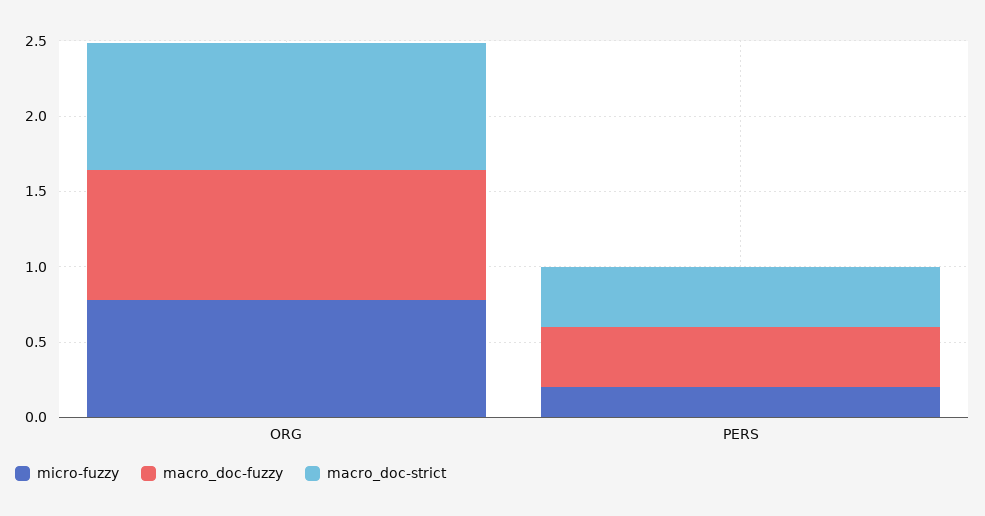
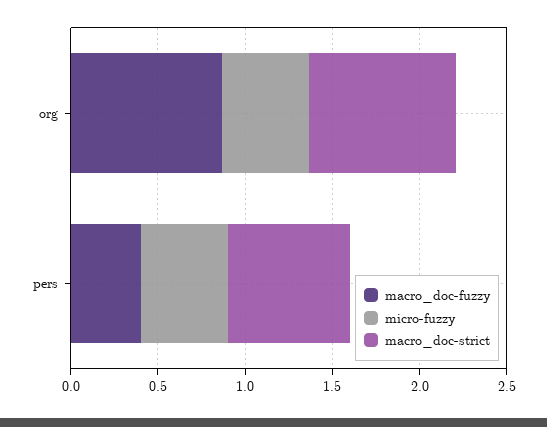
micro-fuzzy, ORG: 0.8 -> 0.5
micro-fuzzy, PERS: 0.2 -> 0.5
macro_doc-strict, PERS: 0.4 -> 0.7

